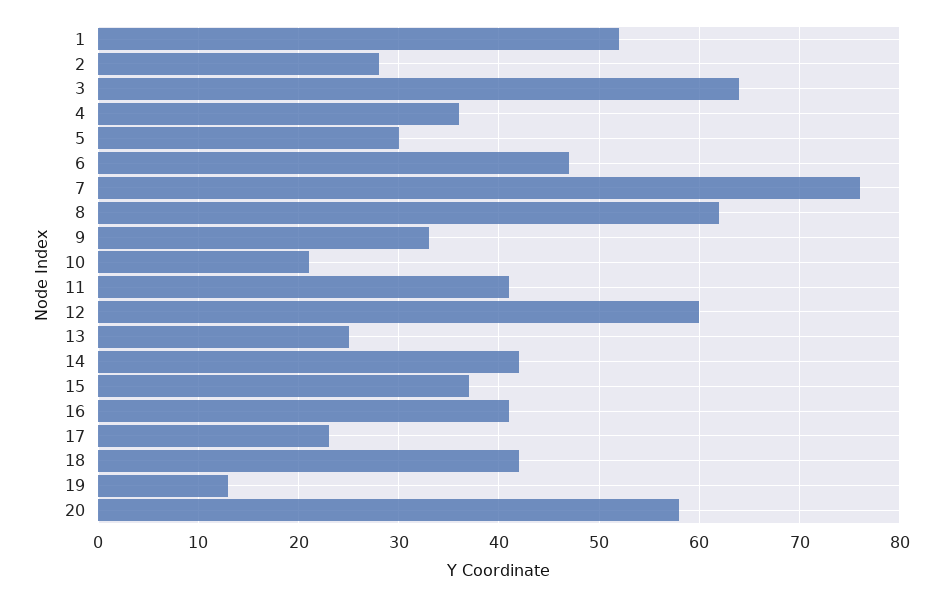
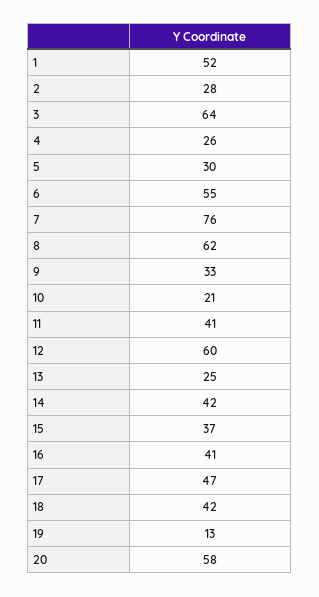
4: 36 -> 26
6: 47 -> 55
17: 23 -> 47

